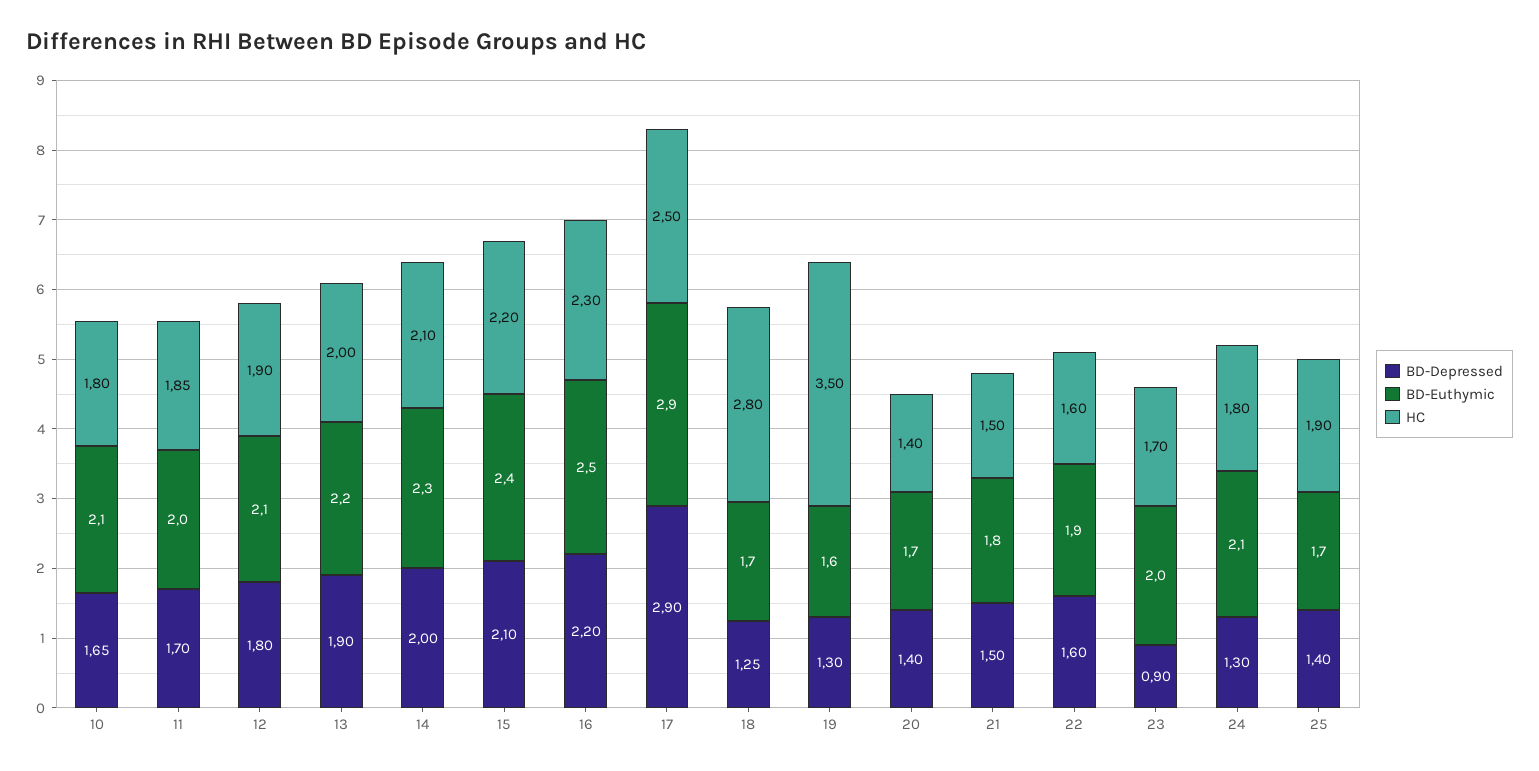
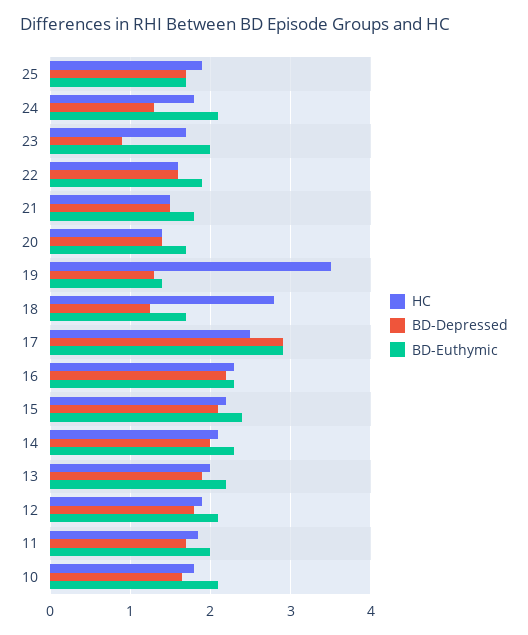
BD-Euthymic, 16: 2.5 -> 2.3
BD-Euthymic, 19: 1.6 -> 1.4
BD-Depressed, 25: 1.4 -> 1.7

